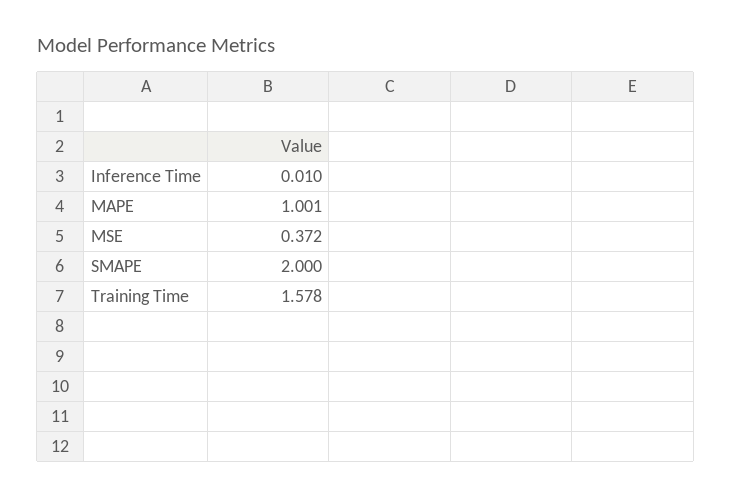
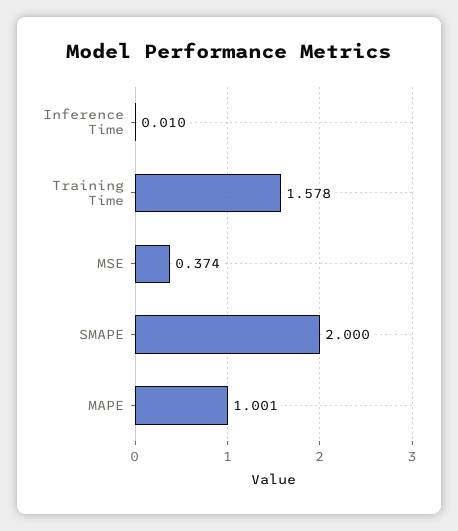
MSE: 0.372 -> 0.374

